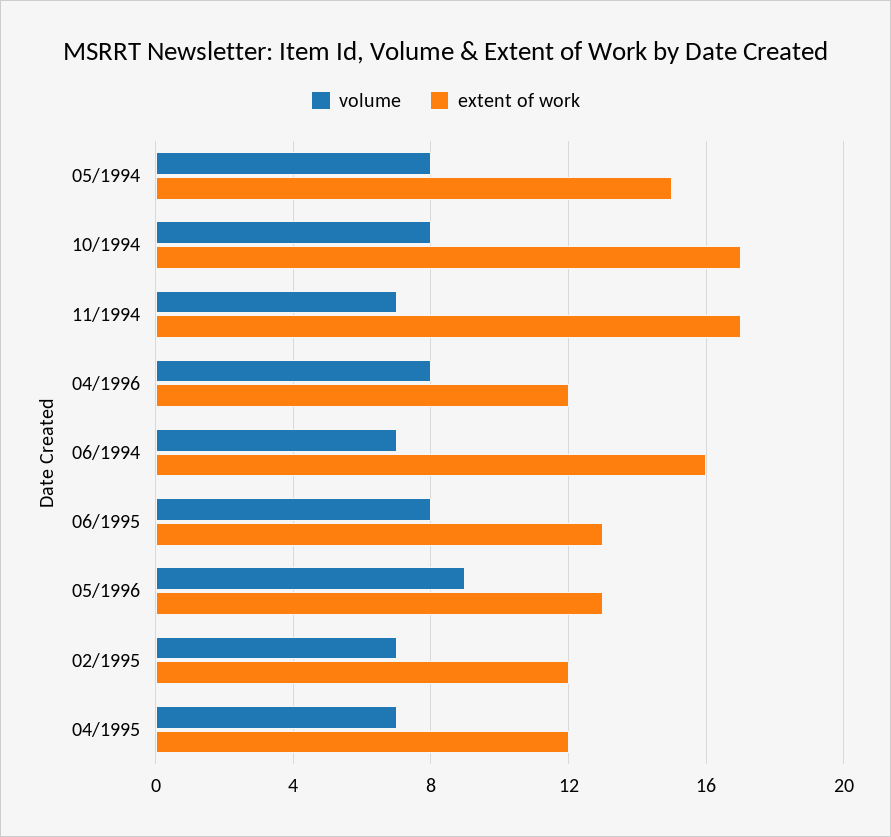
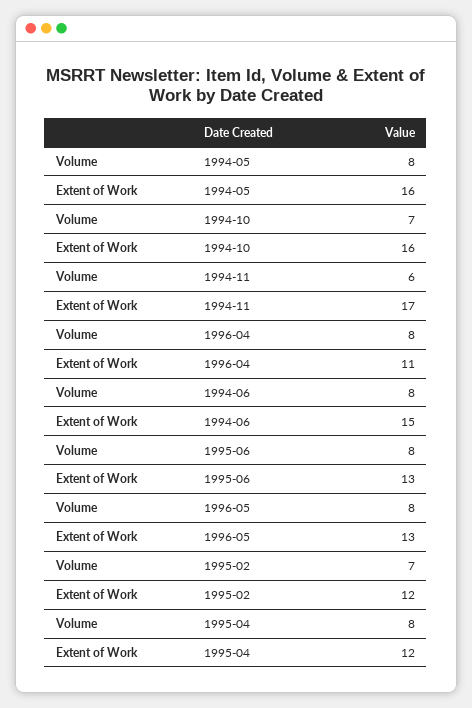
extent of work, 05/1994: 15 -> 16
volume, 10/1994: 8 -> 7
extent of work, 10/1994: 17 -> 16
volume, 11/1994: 7 -> 6
extent of work, 04/1996: 12 -> 11
volume, 06/1994: 7 -> 8
extent of work, 06/1994: 16 -> 15
volume, 05/1996: 9 -> 8
volume, 04/1995: 7 -> 8

